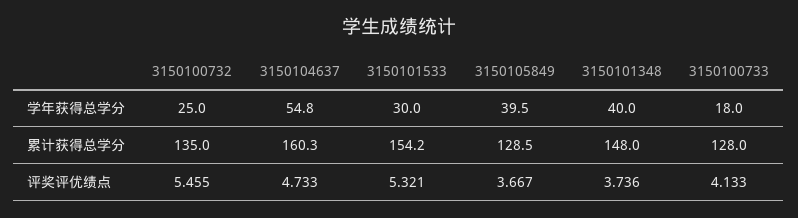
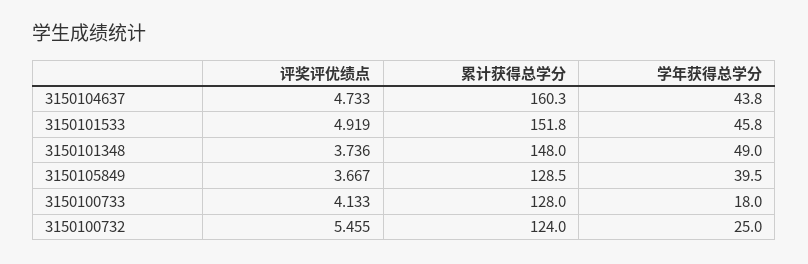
3150104637, 学年获得总学分: 54.8 -> 43.8
3150101533, 学年获得总学分: 30 -> 45.8
3150101348, 学年获得总学分: 40 -> 49
3150100732, 累计获得总学分: 135 -> 124
3150101533, 累计获得总学分: 154.2 -> 151.8
3150101533, 评奖评优绩点: 5.321 -> 4.919

